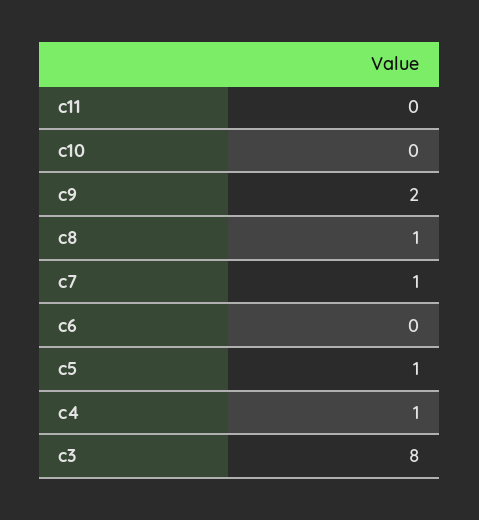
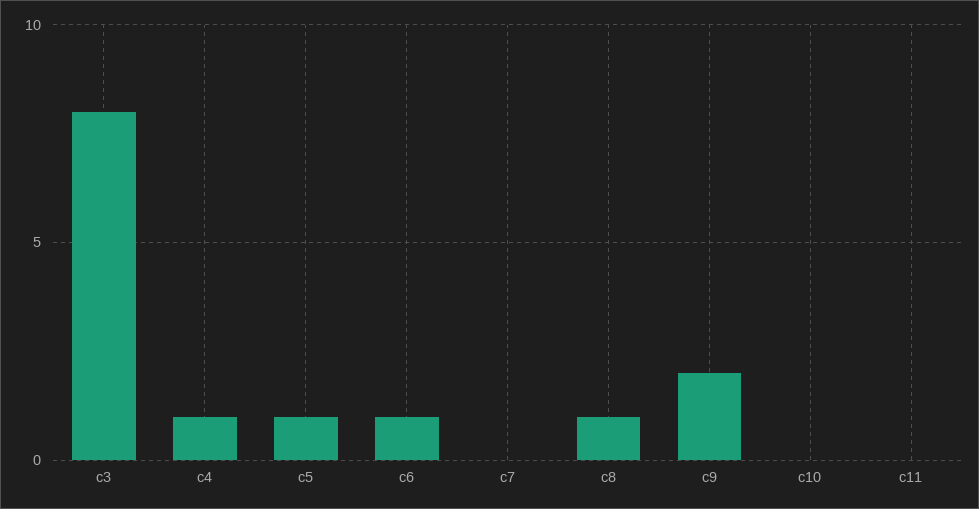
c7: 1 -> 0
c6: 0 -> 1

